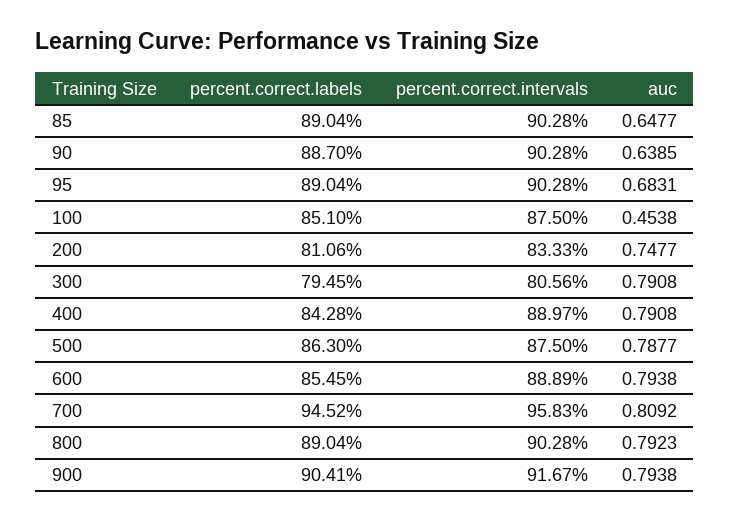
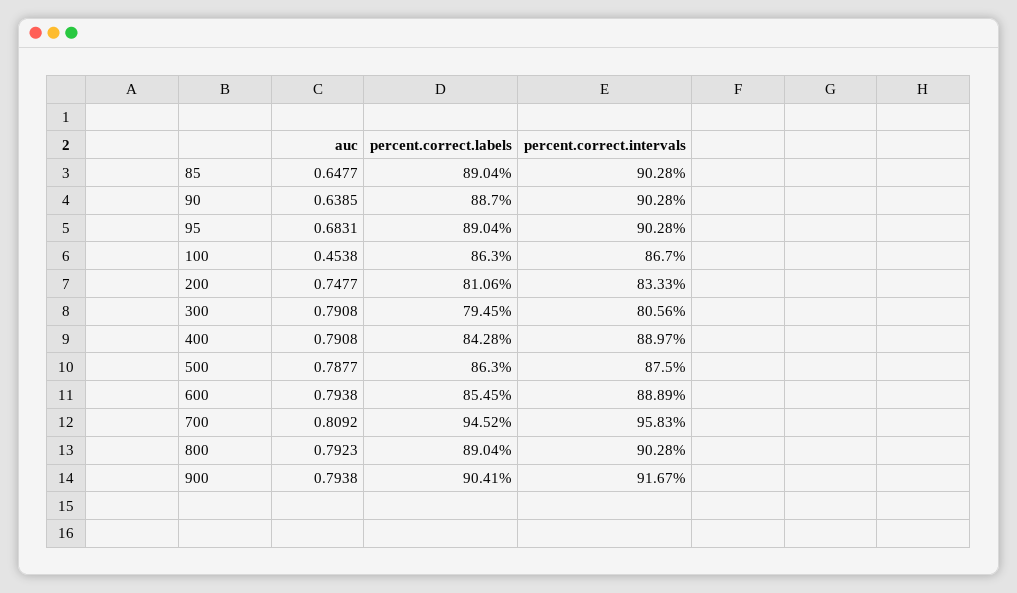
percent.correct.labels, 100: 85.1 -> 86.3
percent.correct.intervals, 100: 87.5 -> 86.7

